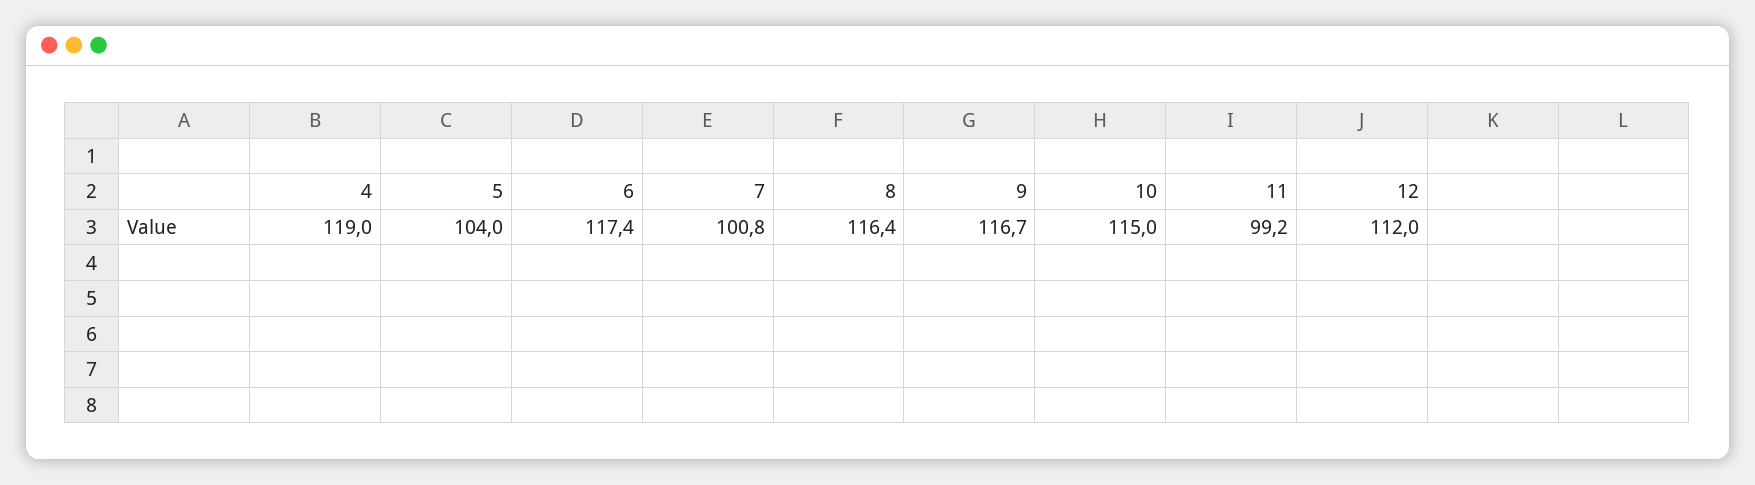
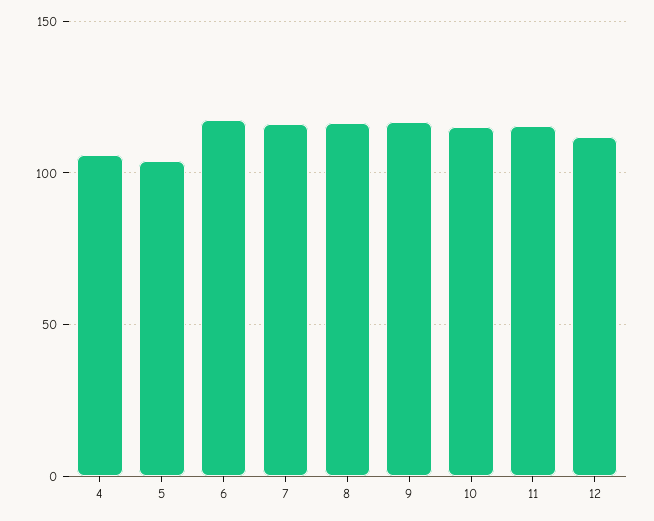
4: 119 -> 105
7: 100.8 -> 115
11: 99.2 -> 115

